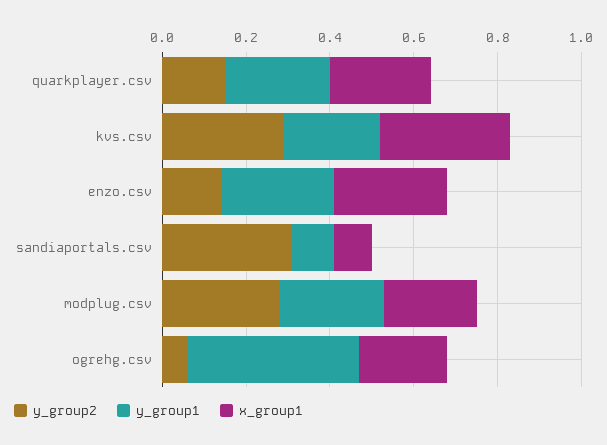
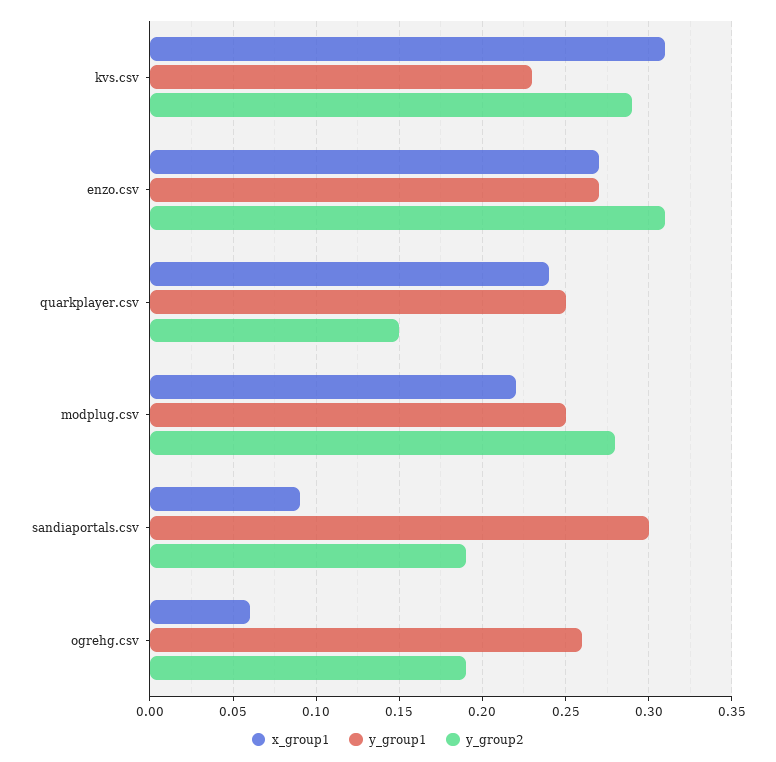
y_group2, enzo.csv: 0.15 -> 0.31
y_group2, sandiaportals.csv: 0.3 -> 0.19
y_group1, sandiaportals.csv: 0.1 -> 0.3
y_group2, ogrehg.csv: 0.05 -> 0.19
y_group1, ogrehg.csv: 0.4 -> 0.26
x_group1, ogrehg.csv: 0.2 -> 0.06

